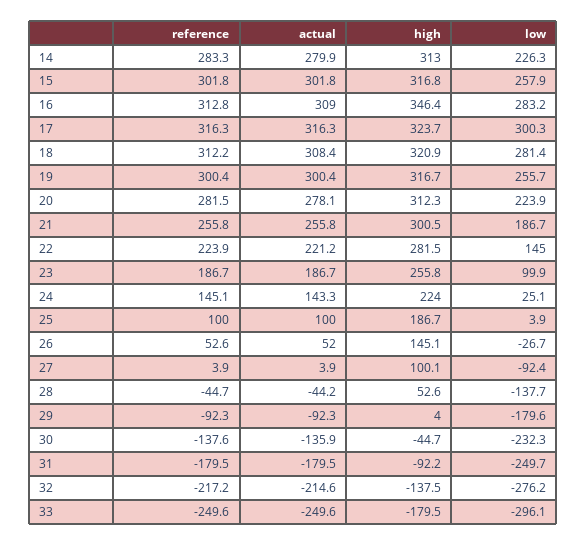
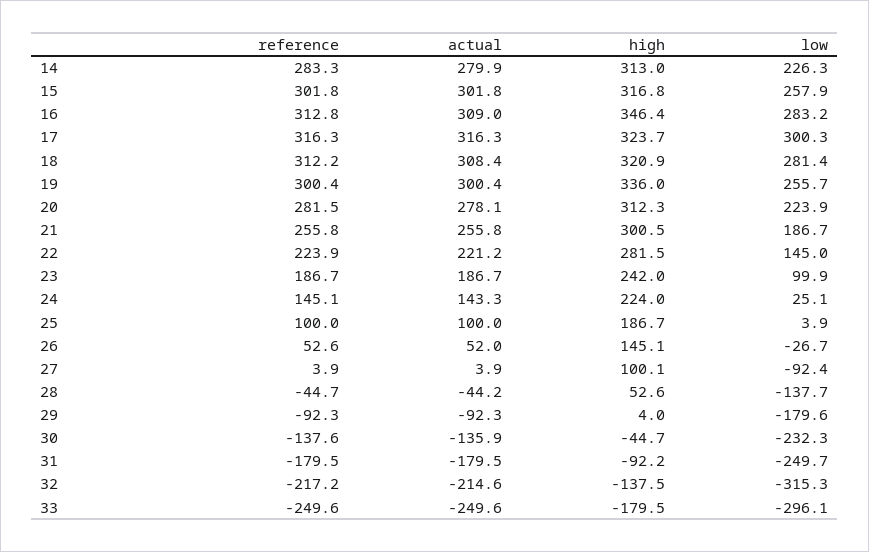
high, 19: 316.7 -> 336
high, 23: 255.8 -> 242
low, 32: -276.2 -> -315.3

